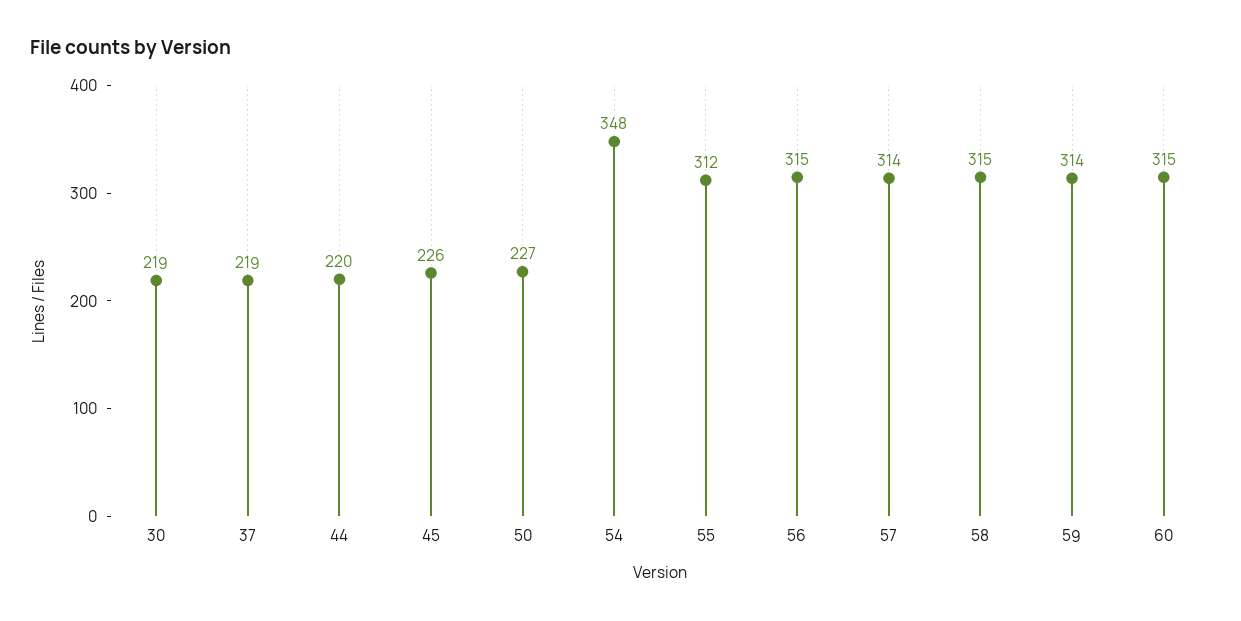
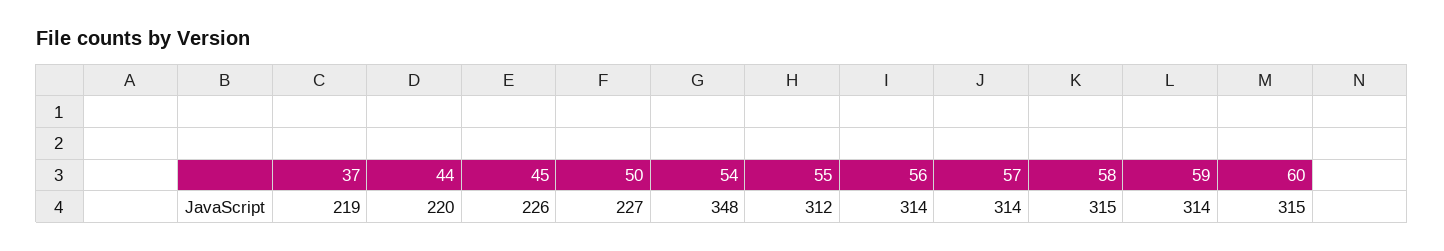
30: 219 -> none
56: 315 -> 314

